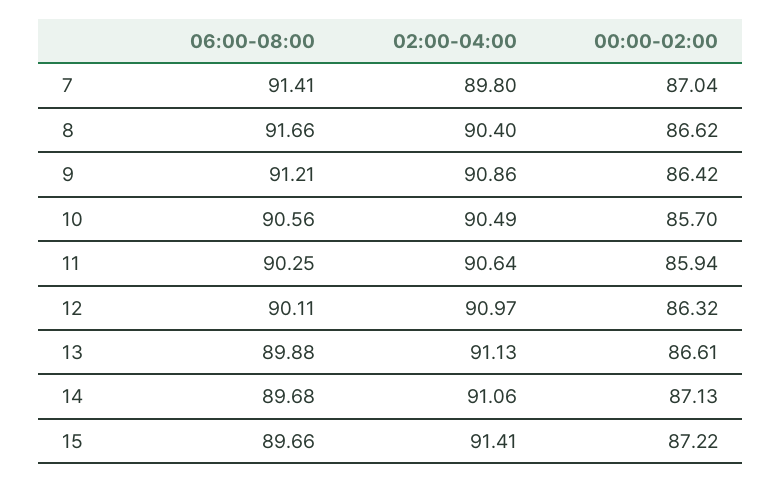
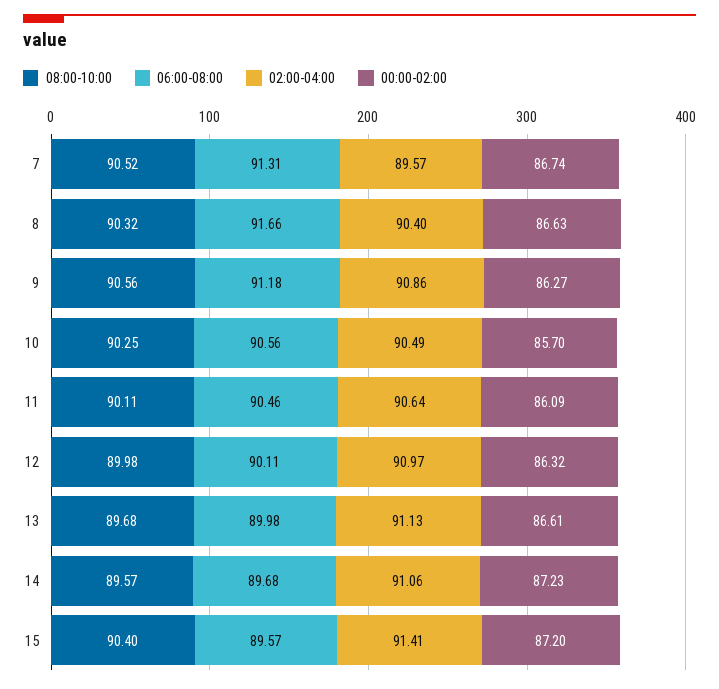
06:00-08:00, 7: 91.41 -> 91.31
02:00-04:00, 7: 89.8 -> 89.57
00:00-02:00, 7: 87.04 -> 86.74
00:00-02:00, 8: 86.62 -> 86.63
06:00-08:00, 9: 91.21 -> 91.18
00:00-02:00, 9: 86.42 -> 86.27
06:00-08:00, 11: 90.25 -> 90.46
00:00-02:00, 11: 85.94 -> 86.09
06:00-08:00, 13: 89.88 -> 89.98
00:00-02:00, 14: 87.13 -> 87.23
06:00-08:00, 15: 89.66 -> 89.57
00:00-02:00, 15: 87.22 -> 87.2
08:00-10:00, 7: none -> 90.52
08:00-10:00, 8: none -> 90.32
08:00-10:00, 9: none -> 90.56
08:00-10:00, 10: none -> 90.25
08:00-10:00, 11: none -> 90.11
08:00-10:00, 12: none -> 89.98
08:00-10:00, 13: none -> 89.68
08:00-10:00, 14: none -> 89.57
08:00-10:00, 15: none -> 90.4

